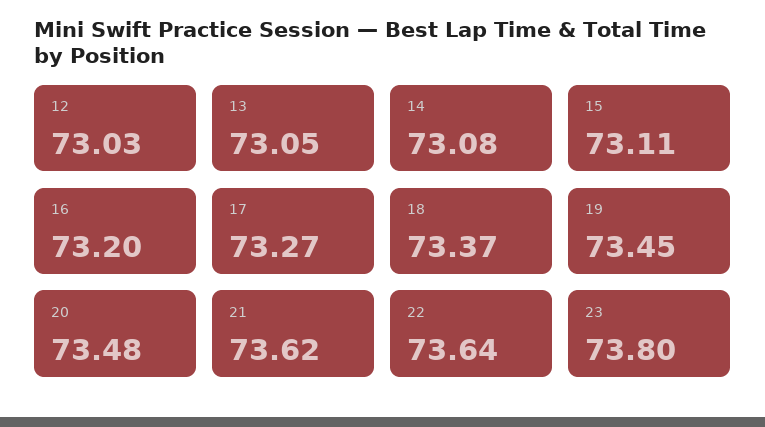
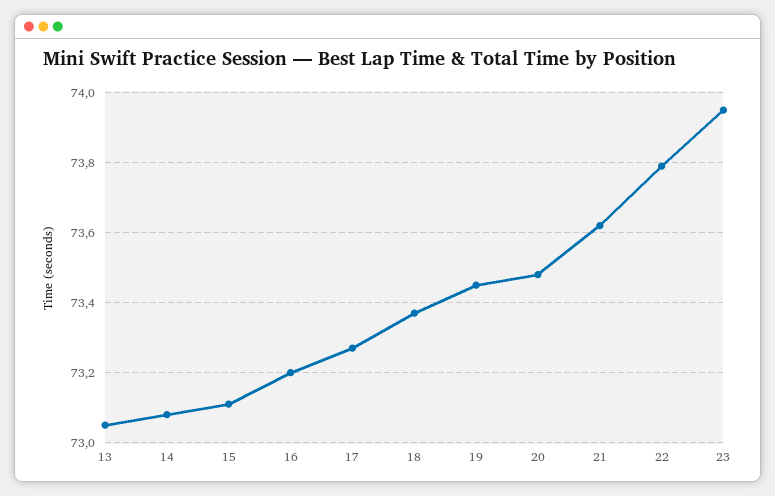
12: 73.03 -> none
22: 73.64 -> 73.8
23: 73.8 -> 73.95

